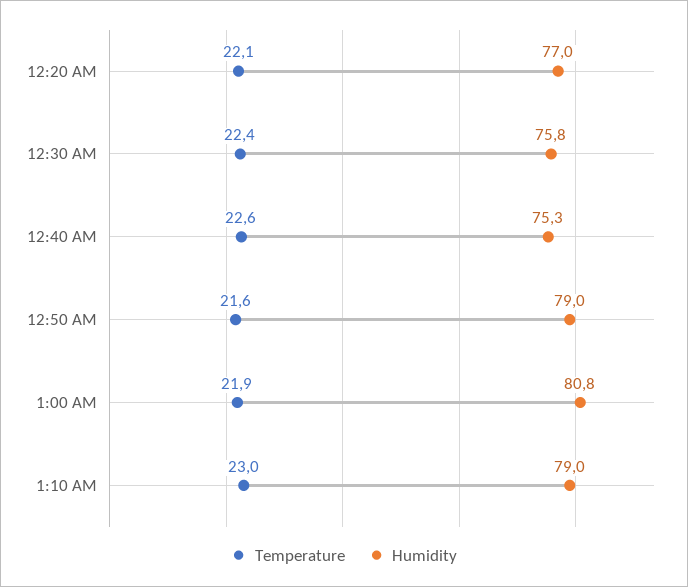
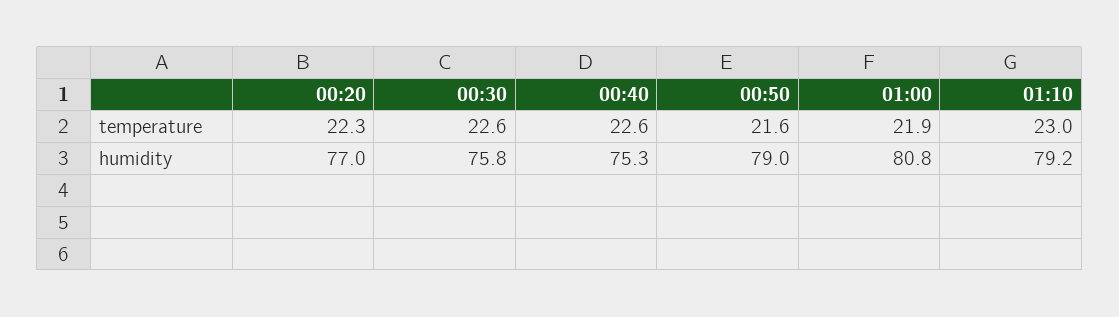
Temperature, 12:20 AM: 22.1 -> 22.3
Temperature, 12:30 AM: 22.4 -> 22.6
Humidity, 1:10 AM: 79 -> 79.2

